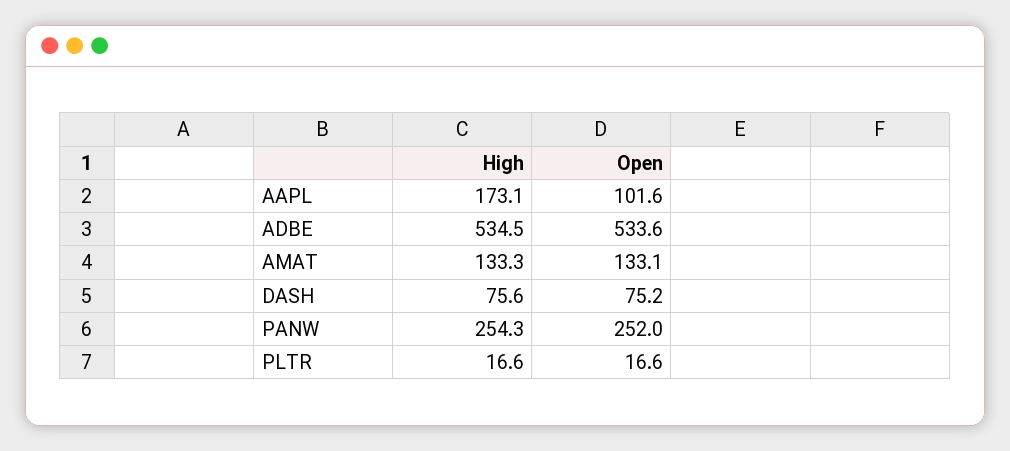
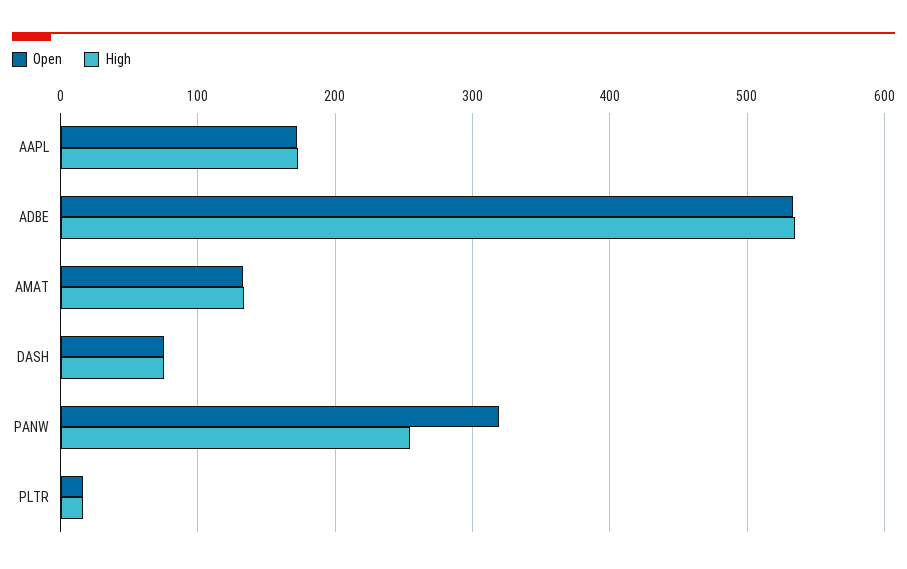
Open, AAPL: 101.6 -> 170
Open, PANW: 252 -> 320

